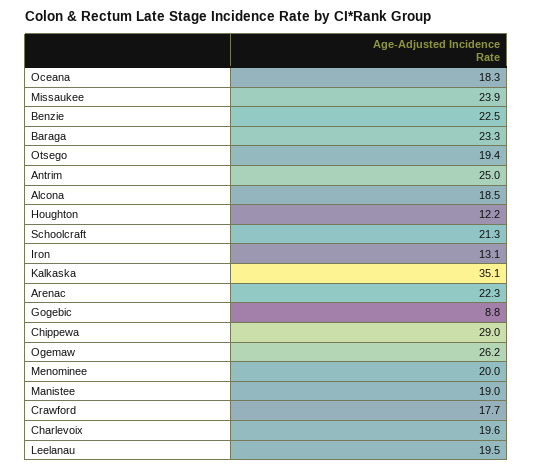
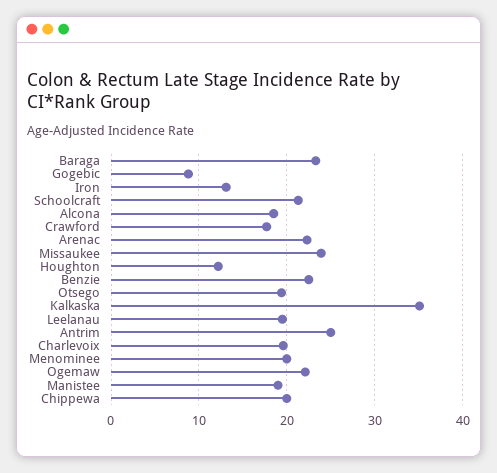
Oceana: 18.3 -> none
Chippewa: 29 -> 20
Ogemaw: 26.2 -> 22

